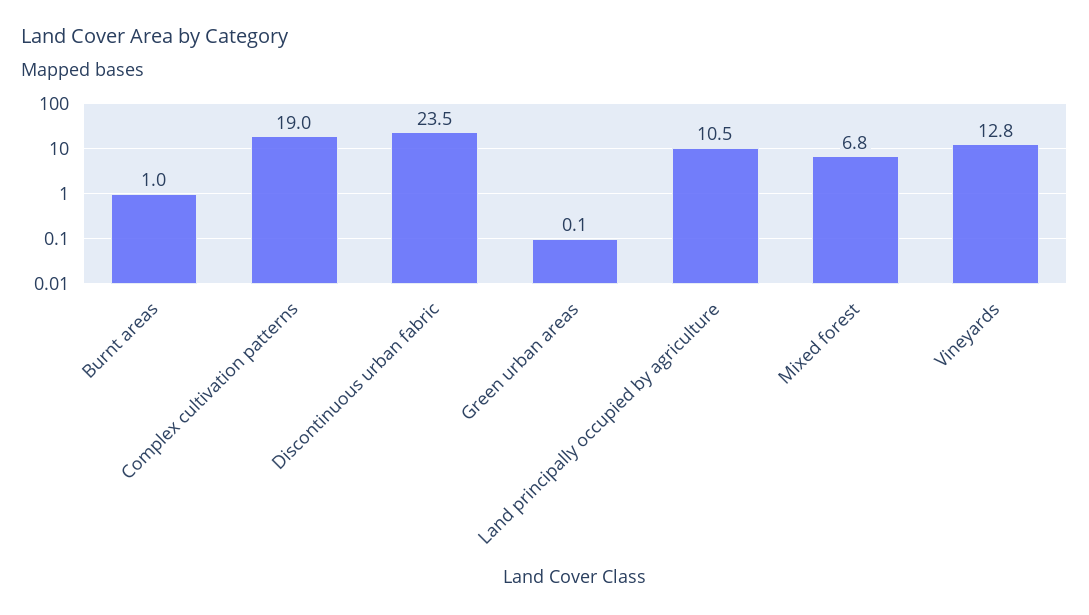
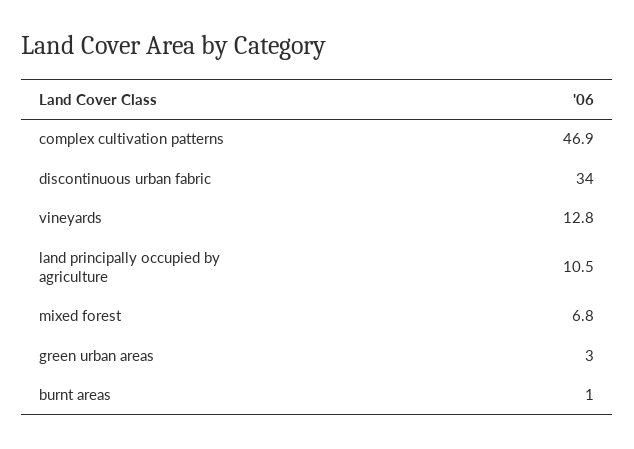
Complex cultivation patterns: 19 -> 46.9
Discontinuous urban fabric: 23.5 -> 34
Green urban areas: 0.1 -> 3

